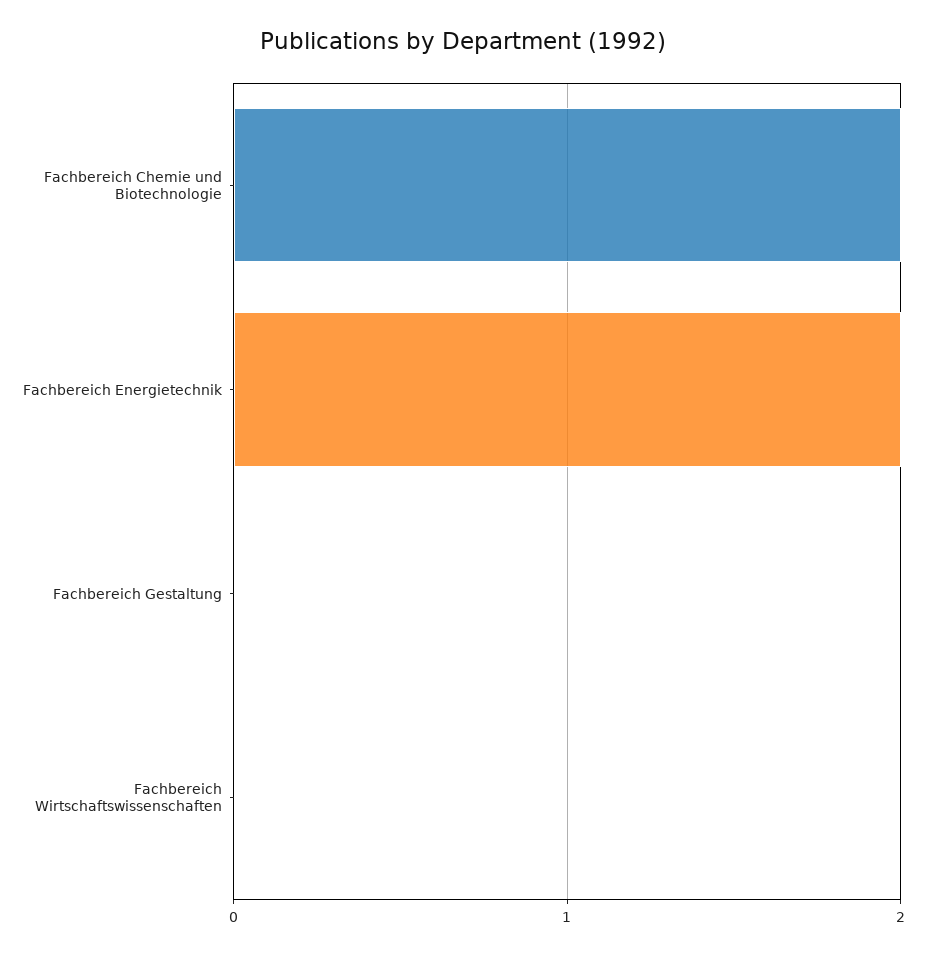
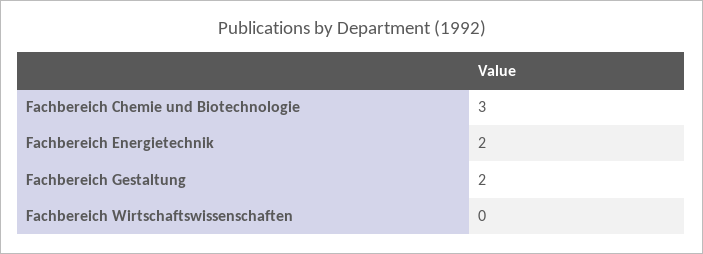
Fachbereich Chemie und Biotechnologie: 2 -> 3
Fachbereich Gestaltung: 0 -> 2

